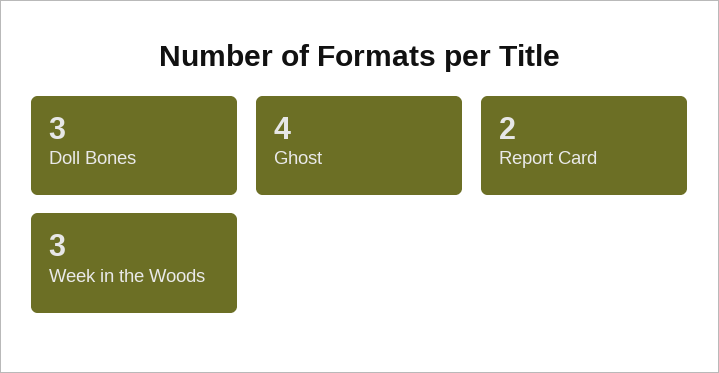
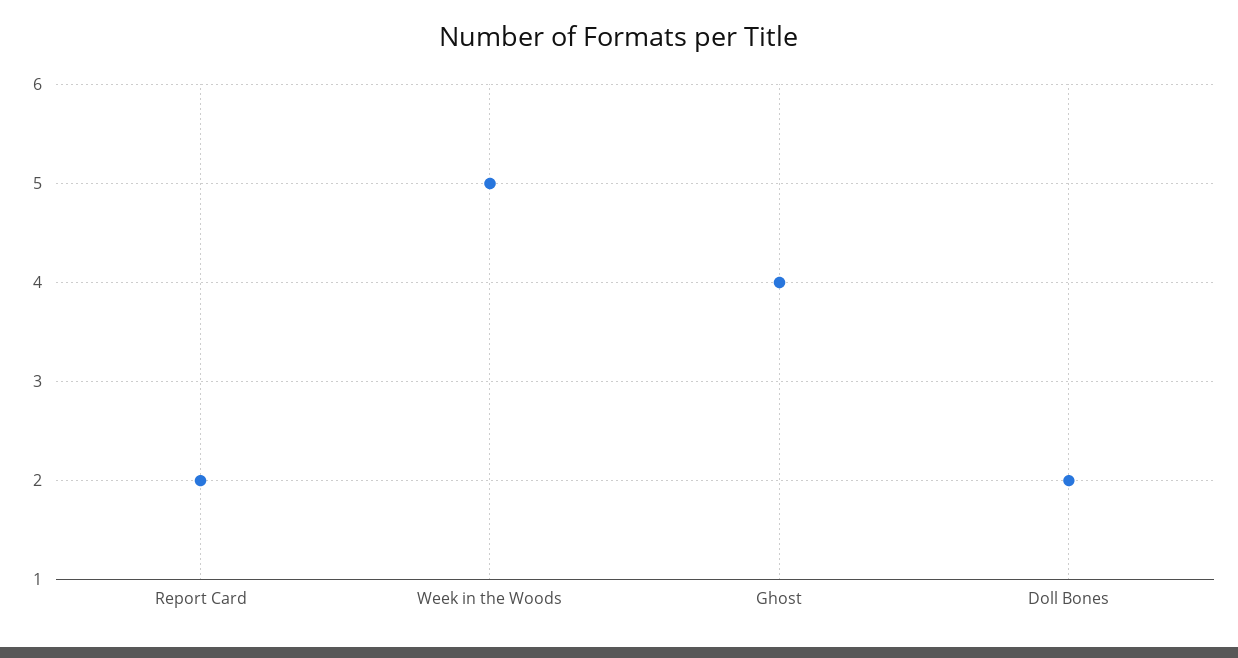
Doll Bones: 3 -> 2
Week in the Woods: 3 -> 5

